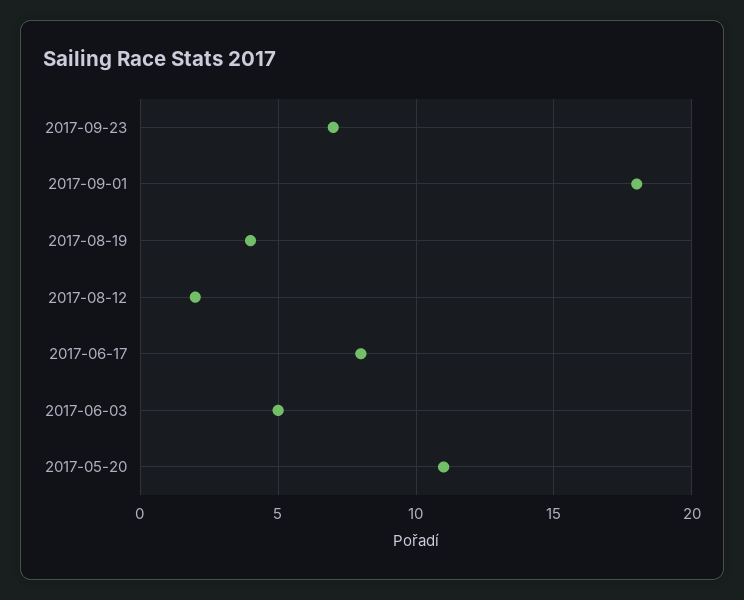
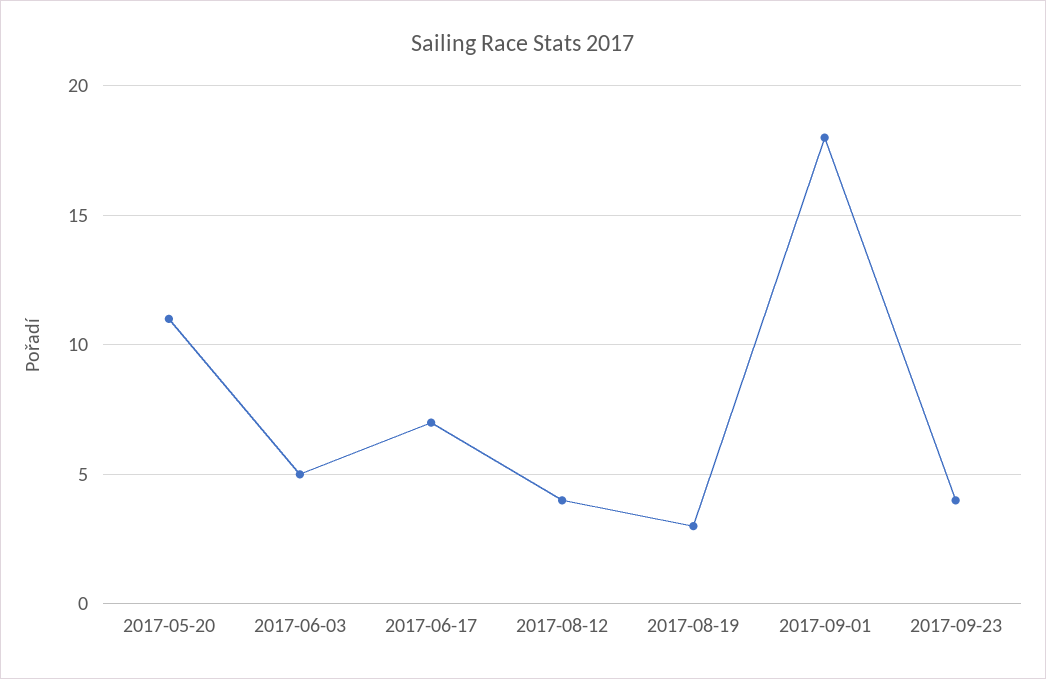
2017-09-23: 7 -> 4
2017-08-19: 4 -> 3
2017-08-12: 2 -> 4
2017-06-17: 8 -> 7

